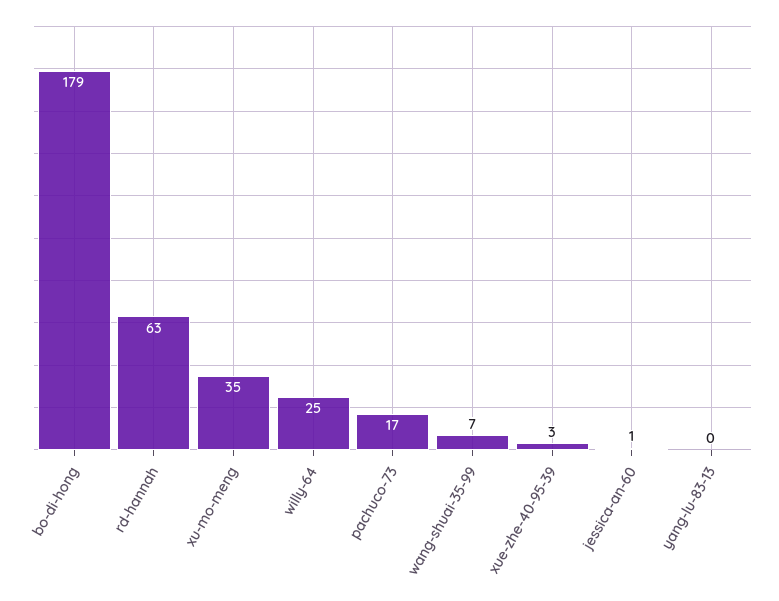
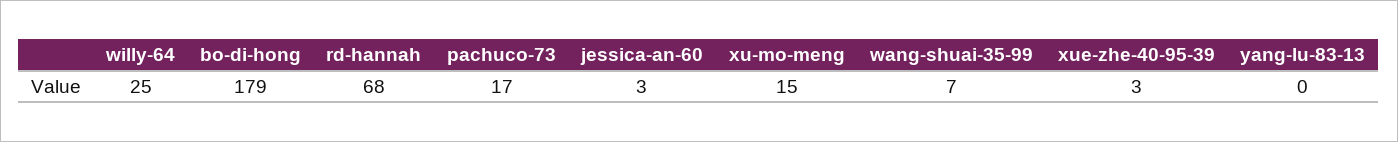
rd-hannah: 63 -> 68
xu-mo-meng: 35 -> 15
jessica-an-60: 1 -> 3

